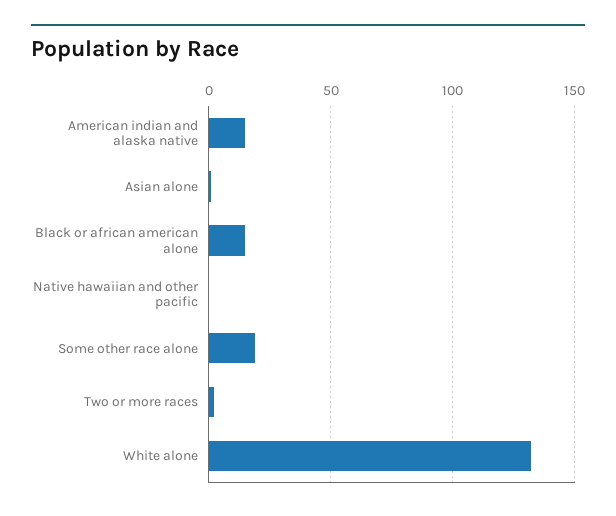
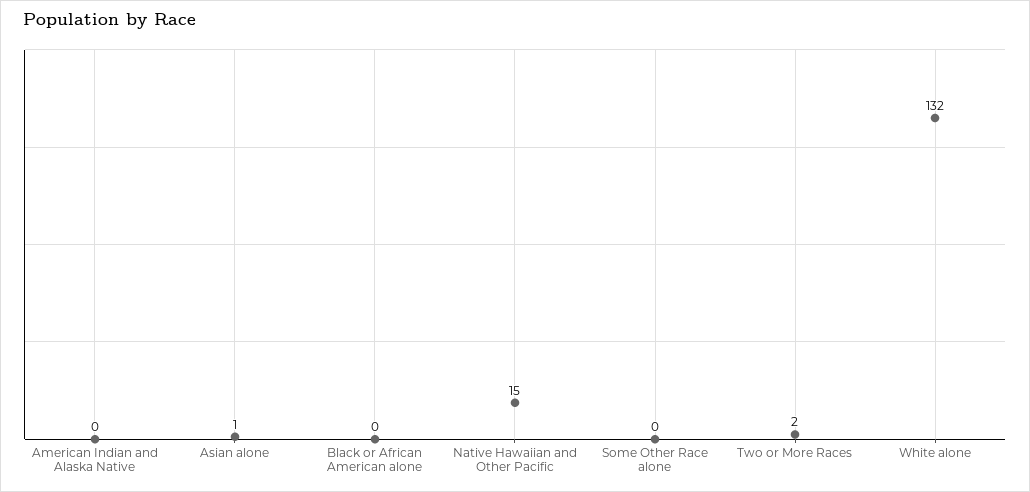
American indian and alaska native: 15 -> 0
Black or african american alone: 15 -> 0
Native hawaiian and other pacific: 0 -> 15
Some other race alone: 20 -> 0

